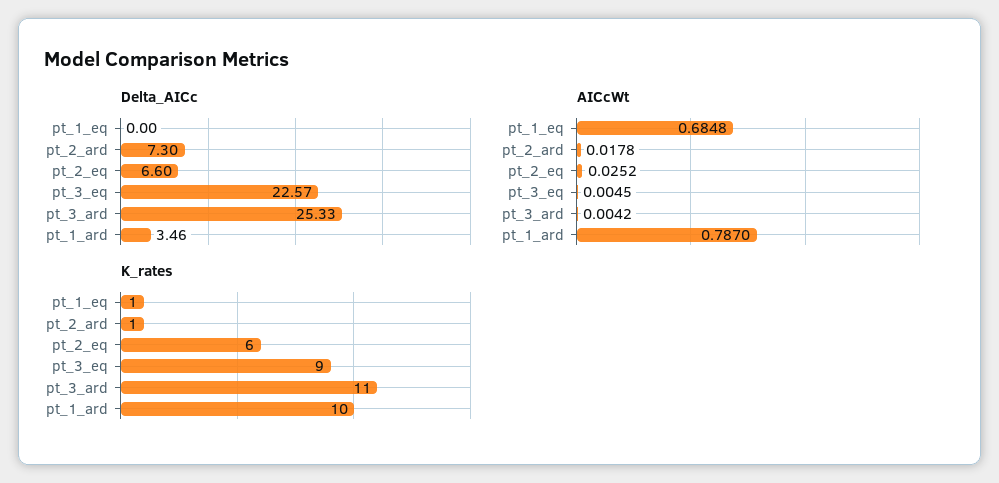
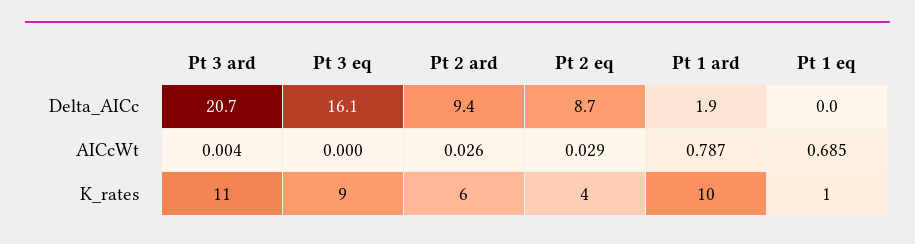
Delta_AICc, pt_2_ard: 7.3 -> 9.4
Delta_AICc, pt_2_eq: 6.6 -> 8.7
Delta_AICc, pt_3_eq: 22.57 -> 16.1
Delta_AICc, pt_3_ard: 25.33 -> 20.7
Delta_AICc, pt_1_ard: 3.46 -> 1.9
AICcWt, pt_2_ard: 0.0178 -> 0.026
AICcWt, pt_2_eq: 0.0252 -> 0.029
AICcWt, pt_3_eq: 0.0045 -> 0
K_rates, pt_2_ard: 1 -> 6
K_rates, pt_2_eq: 6 -> 4

